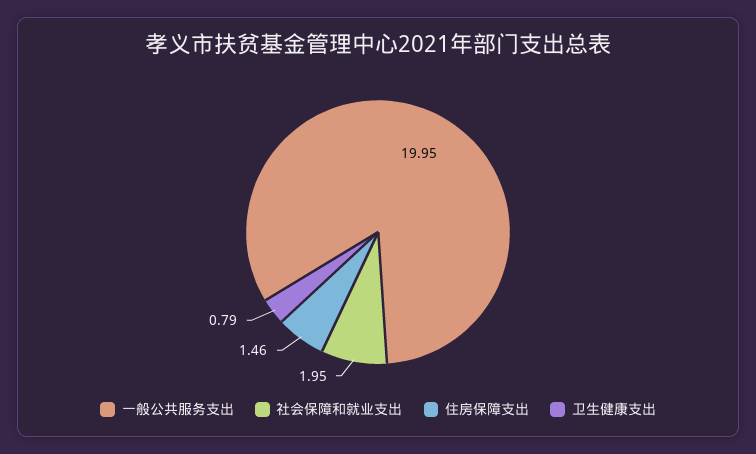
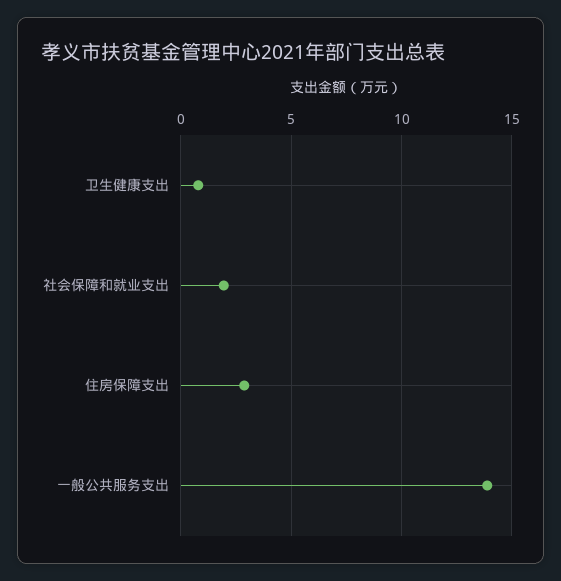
一般公共服务支出: 19.95 -> 14
住房保障支出: 1.46 -> 3

